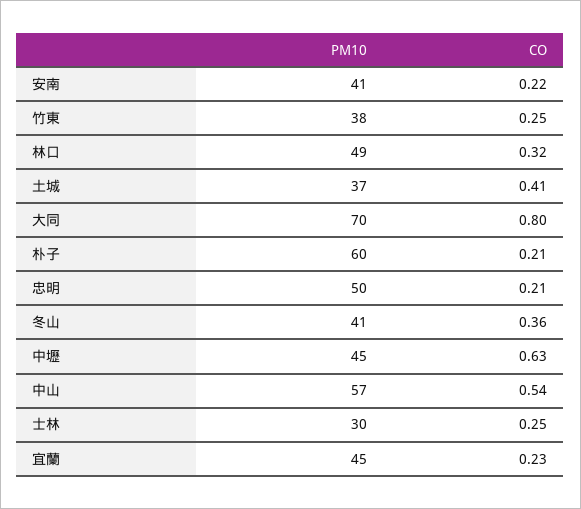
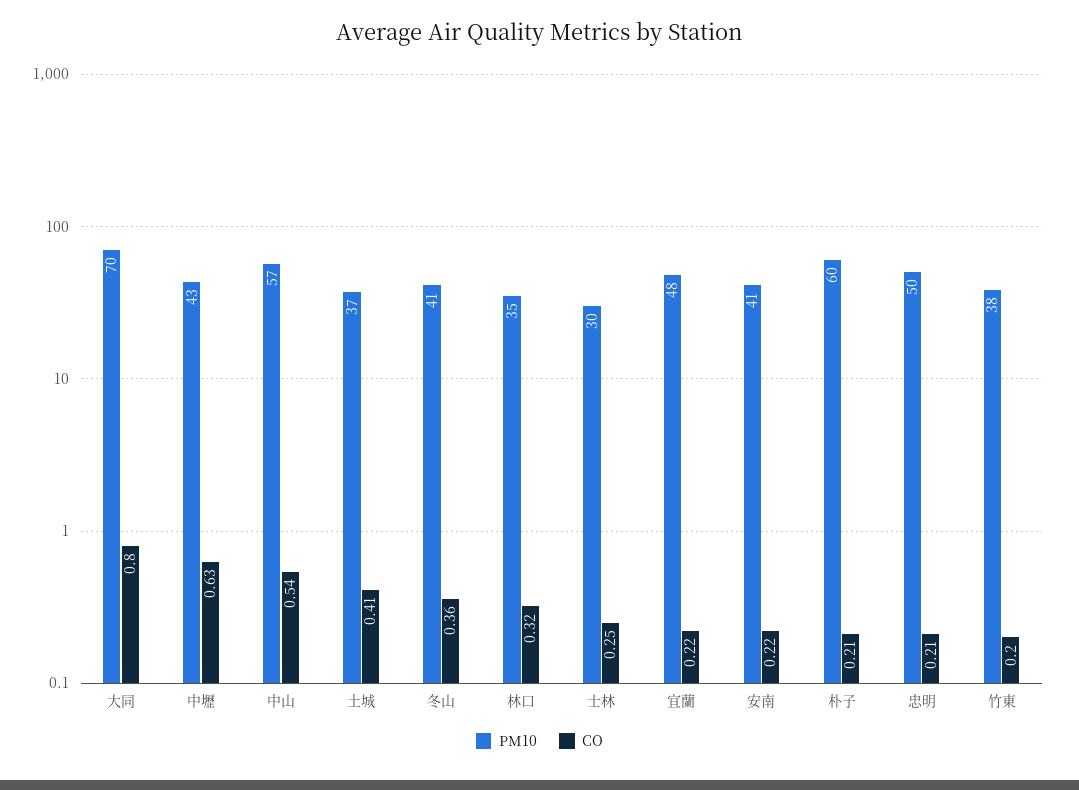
CO, 竹東: 0.25 -> 0.2
PM10, 林口: 49 -> 35
PM10, 中壢: 45 -> 43
PM10, 宜蘭: 45 -> 48
CO, 宜蘭: 0.23 -> 0.22

